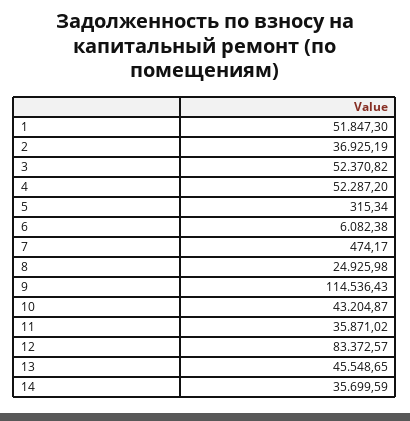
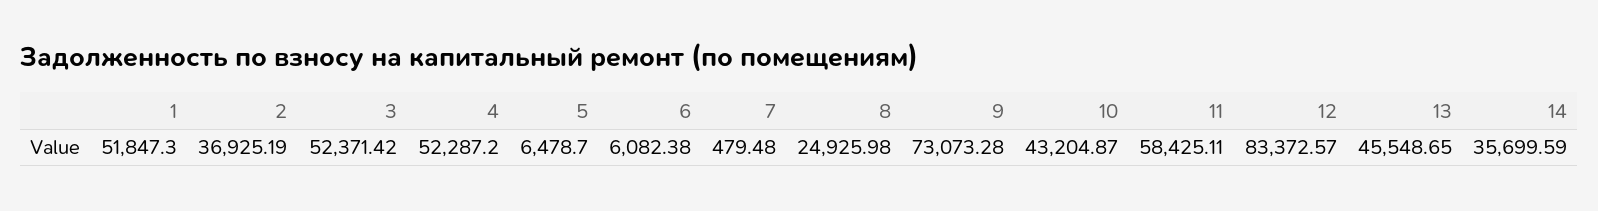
3: 52370.82 -> 52371.42
5: 315.34 -> 6478.7
7: 474.17 -> 479.48
9: 114536.43 -> 73073.28
11: 35871.02 -> 58425.11

